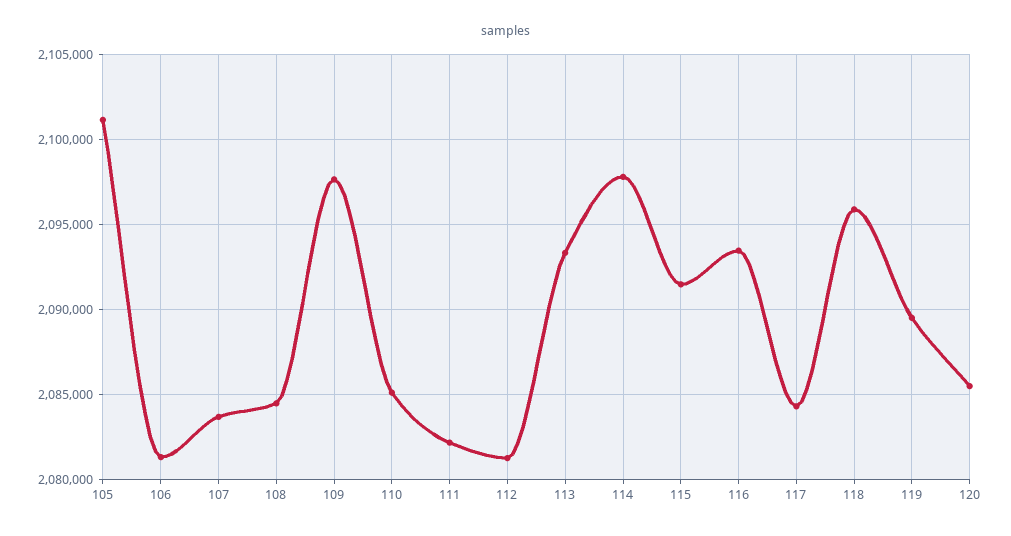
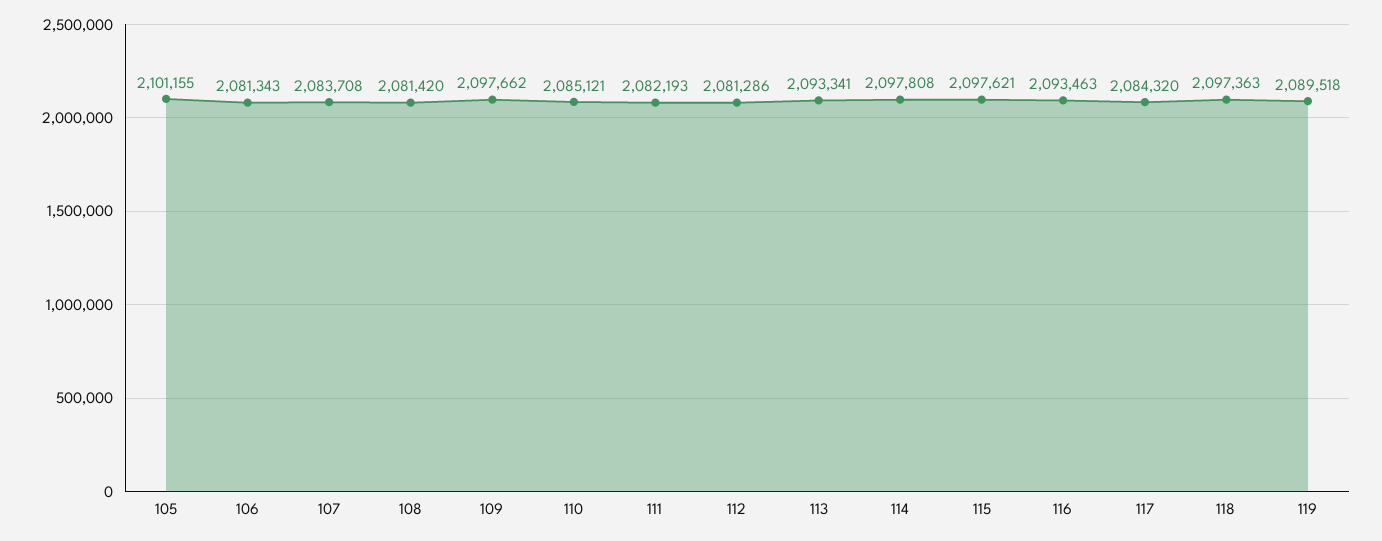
108: 2084500 -> 2081420
115: 2091500 -> 2097621
118: 2096000 -> 2097363
120: 2085500 -> none

